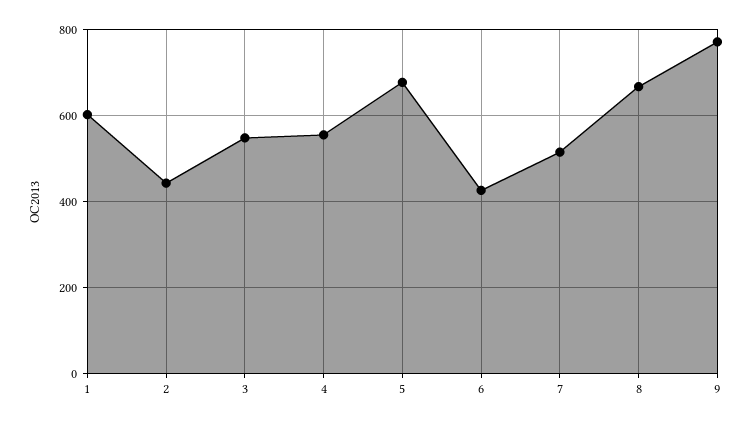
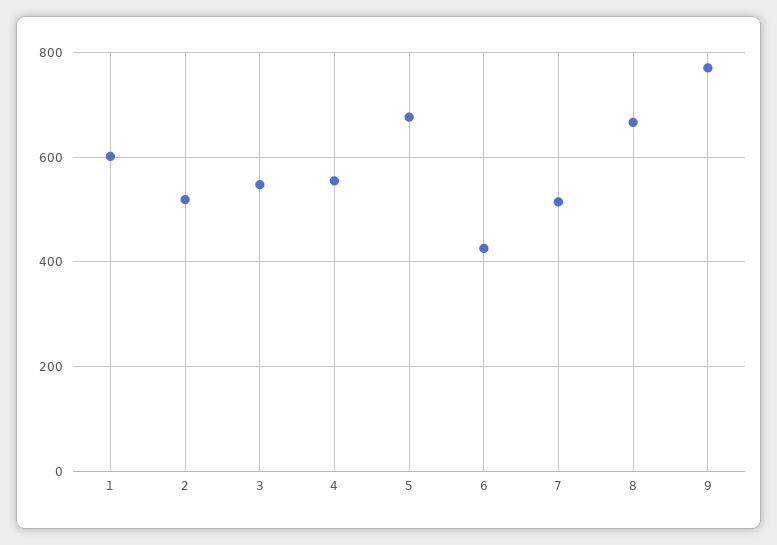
2: 440 -> 520

